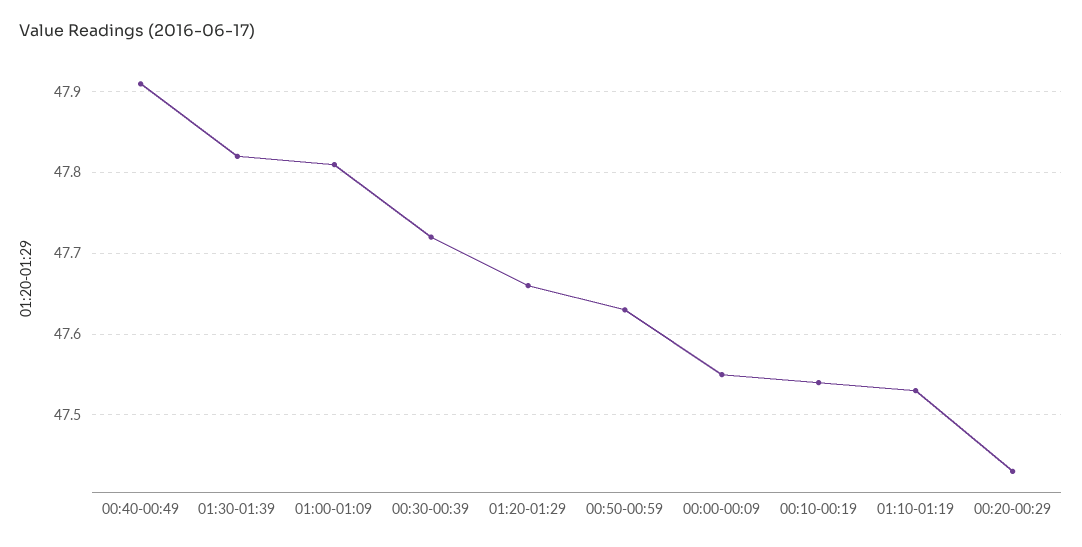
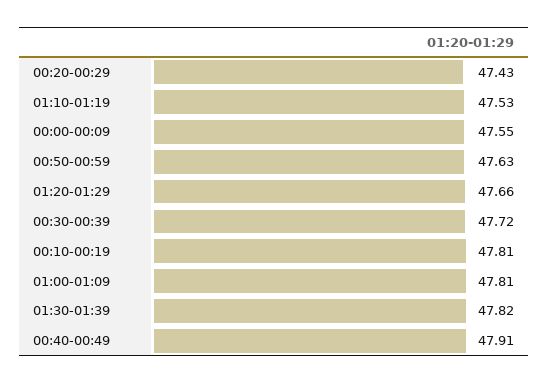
00:10-00:19: 47.54 -> 47.81

